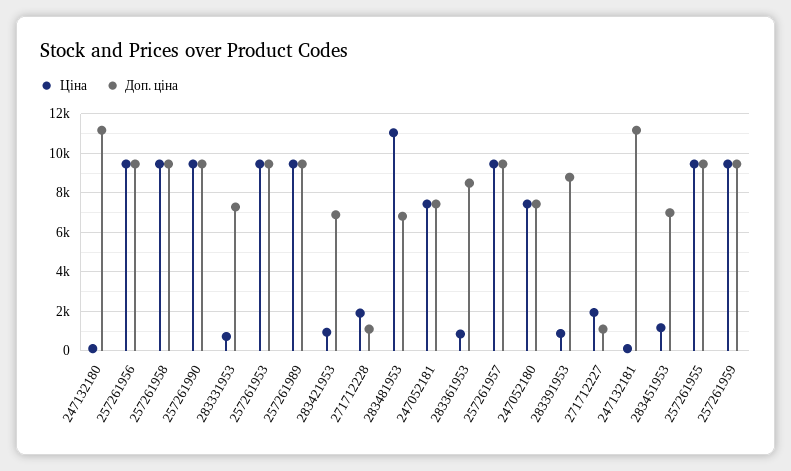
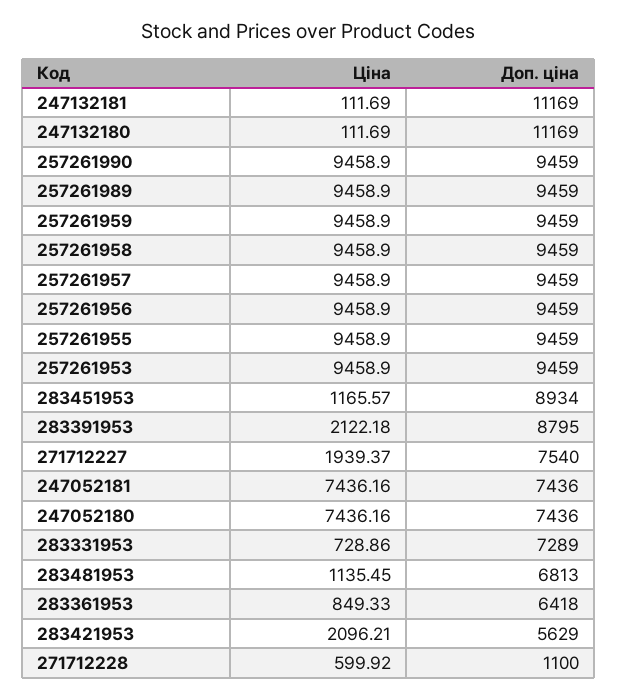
Ціна, 283421953: 1000 -> 2096.21
Доп. ціна, 283421953: 7000 -> 5629
Ціна, 271712228: 2000 -> 599.92
Ціна, 283481953: 11000 -> 1135.45
Доп. ціна, 283361953: 8500 -> 6418
Ціна, 283391953: 1000 -> 2122.18
Доп. ціна, 271712227: 1000 -> 7540
Доп. ціна, 283451953: 7000 -> 8934

